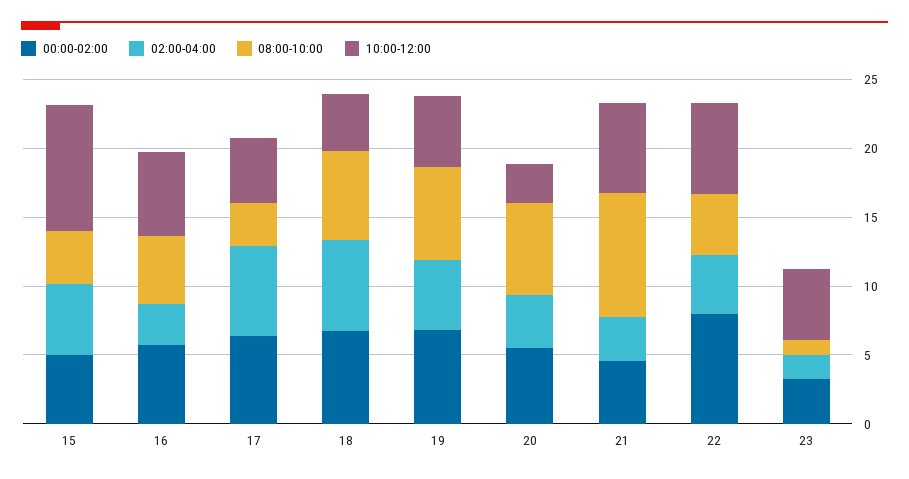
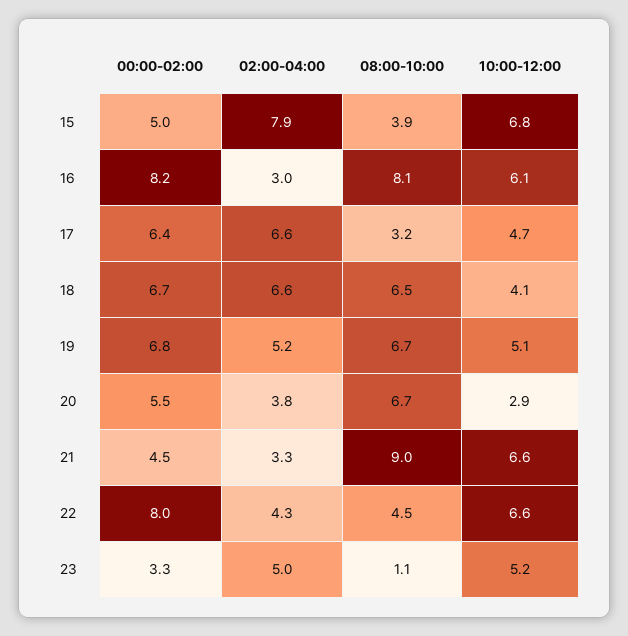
02:00-04:00, 15: 5 -> 7.9
10:00-12:00, 15: 9 -> 6.8
00:00-02:00, 16: 6 -> 8.2
08:00-10:00, 16: 5 -> 8.1
02:00-04:00, 23: 2 -> 5

